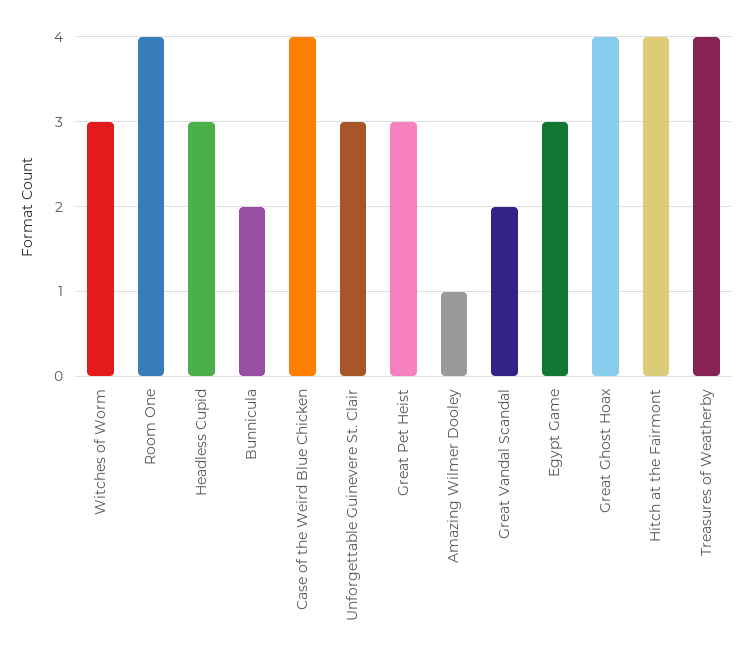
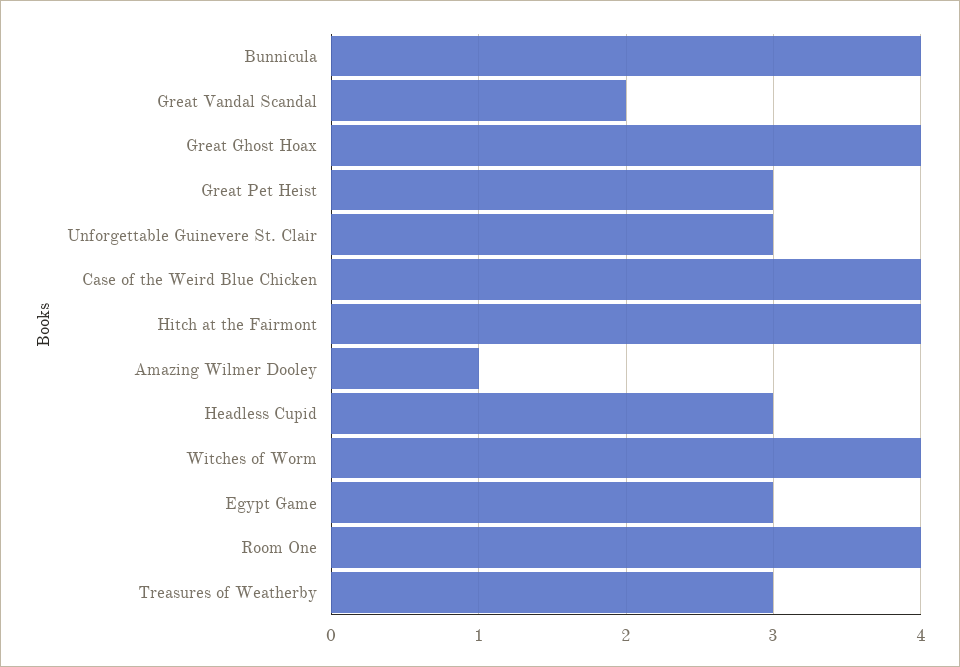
Witches of Worm: 3 -> 4
Bunnicula: 2 -> 4
Treasures of Weatherby: 4 -> 3

